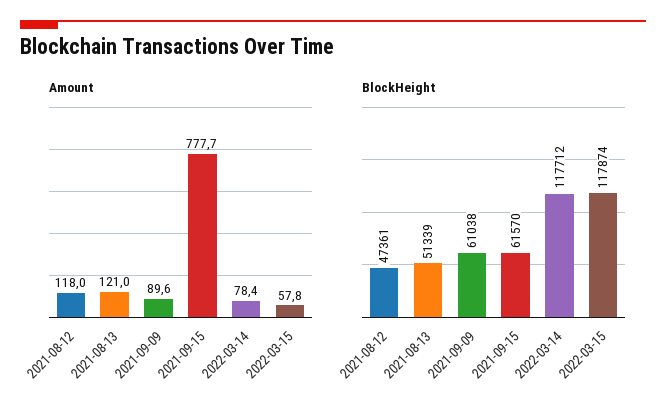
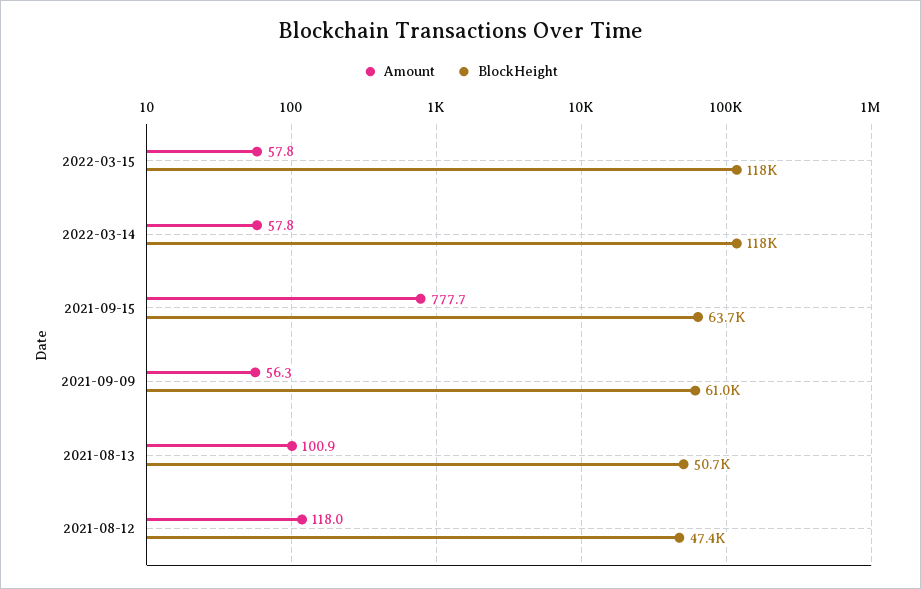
Amount, 2021-08-13: 121 -> 100.9
Amount, 2021-09-09: 89.6 -> 56.3
Amount, 2022-03-14: 78.4 -> 57.8
BlockHeight, 2021-08-13: 51339 -> 50700
BlockHeight, 2021-09-15: 61570 -> 63700

